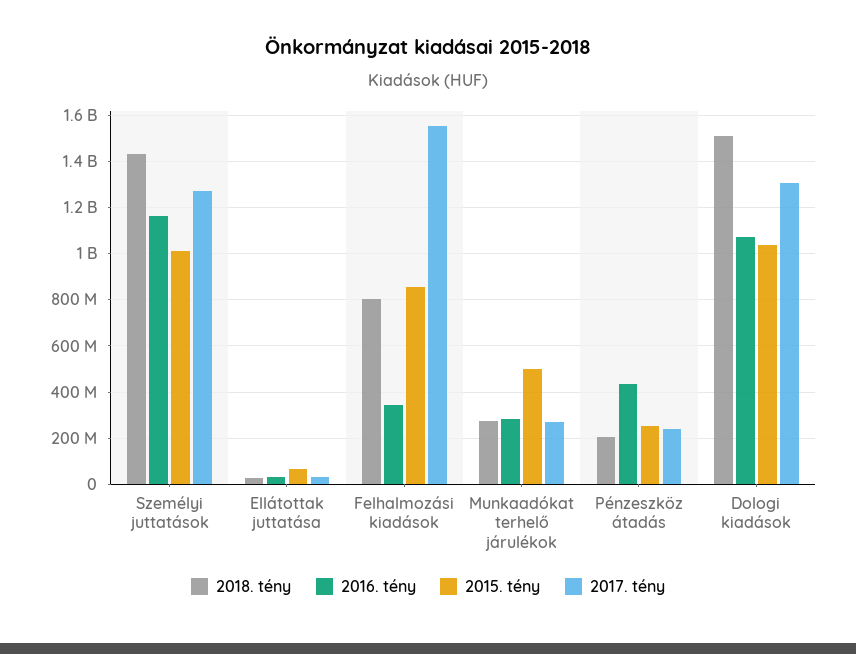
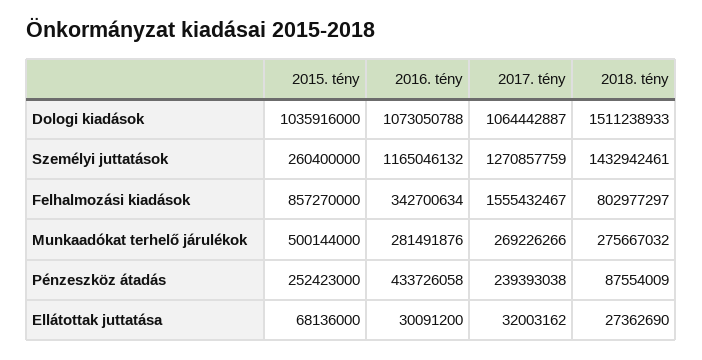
2015. tény, Személyi juttatások: 1000000000 -> 260400000
2018. tény, Pénzeszköz átadás: 200000000 -> 87554009
2017. tény, Dologi kiadások: 1300000000 -> 1064442887

